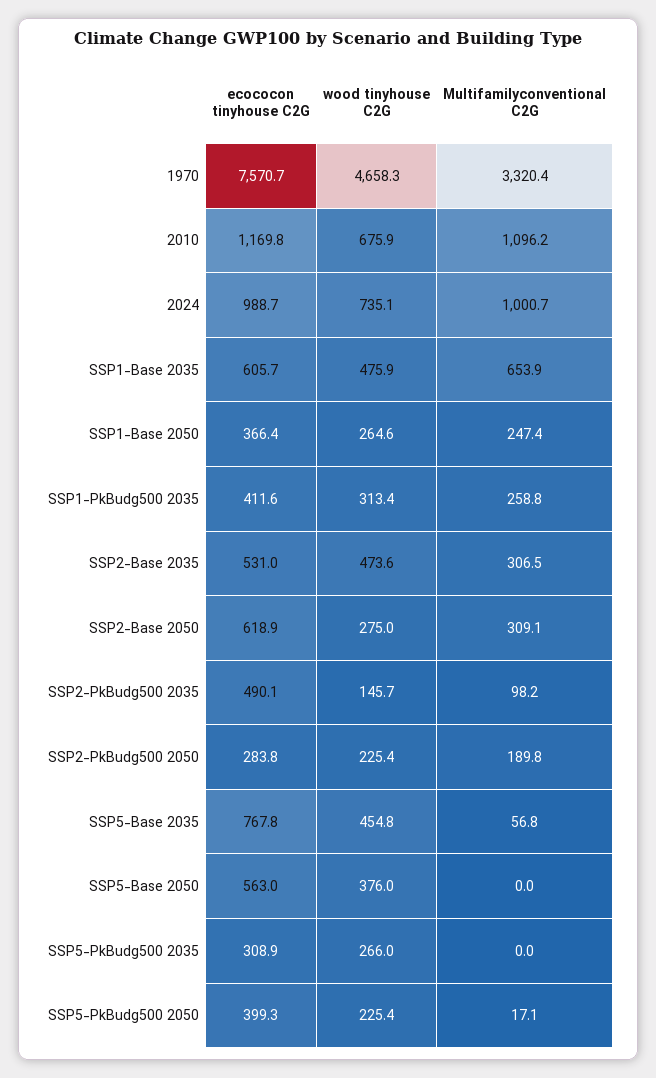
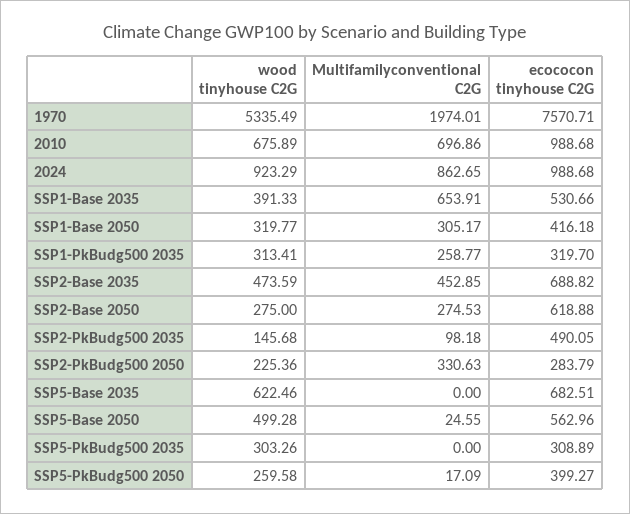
wood tinyhouse C2G, 1970: 4658.3 -> 5335.49
Multifamilyconventional C2G, 1970: 3320.4 -> 1974.01
ecococon tinyhouse C2G, 2010: 1169.8 -> 988.68
Multifamilyconventional C2G, 2010: 1096.2 -> 696.86
wood tinyhouse C2G, 2024: 735.1 -> 923.29
Multifamilyconventional C2G, 2024: 1000.7 -> 862.65
ecococon tinyhouse C2G, SSP1-Base 2035: 605.7 -> 530.66
wood tinyhouse C2G, SSP1-Base 2035: 475.9 -> 391.33
ecococon tinyhouse C2G, SSP1-Base 2050: 366.4 -> 416.18
wood tinyhouse C2G, SSP1-Base 2050: 264.6 -> 319.77
Multifamilyconventional C2G, SSP1-Base 2050: 247.4 -> 305.17
ecococon tinyhouse C2G, SSP1-PkBudg500 2035: 411.6 -> 319.7
ecococon tinyhouse C2G, SSP2-Base 2035: 531 -> 688.82
Multifamilyconventional C2G, SSP2-Base 2035: 306.5 -> 452.85
Multifamilyconventional C2G, SSP2-Base 2050: 309.1 -> 274.53
Multifamilyconventional C2G, SSP2-PkBudg500 2050: 189.8 -> 330.63
ecococon tinyhouse C2G, SSP5-Base 2035: 767.8 -> 682.51
wood tinyhouse C2G, SSP5-Base 2035: 454.8 -> 622.46
Multifamilyconventional C2G, SSP5-Base 2035: 56.8 -> 0
wood tinyhouse C2G, SSP5-Base 2050: 376 -> 499.28
Multifamilyconventional C2G, SSP5-Base 2050: 0 -> 24.55
wood tinyhouse C2G, SSP5-PkBudg500 2035: 266 -> 303.26
wood tinyhouse C2G, SSP5-PkBudg500 2050: 225.4 -> 259.58

